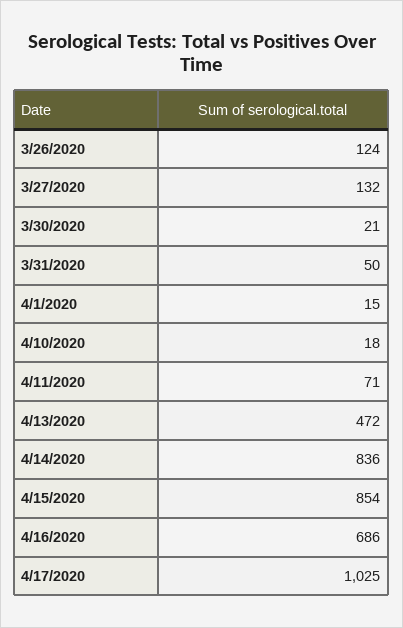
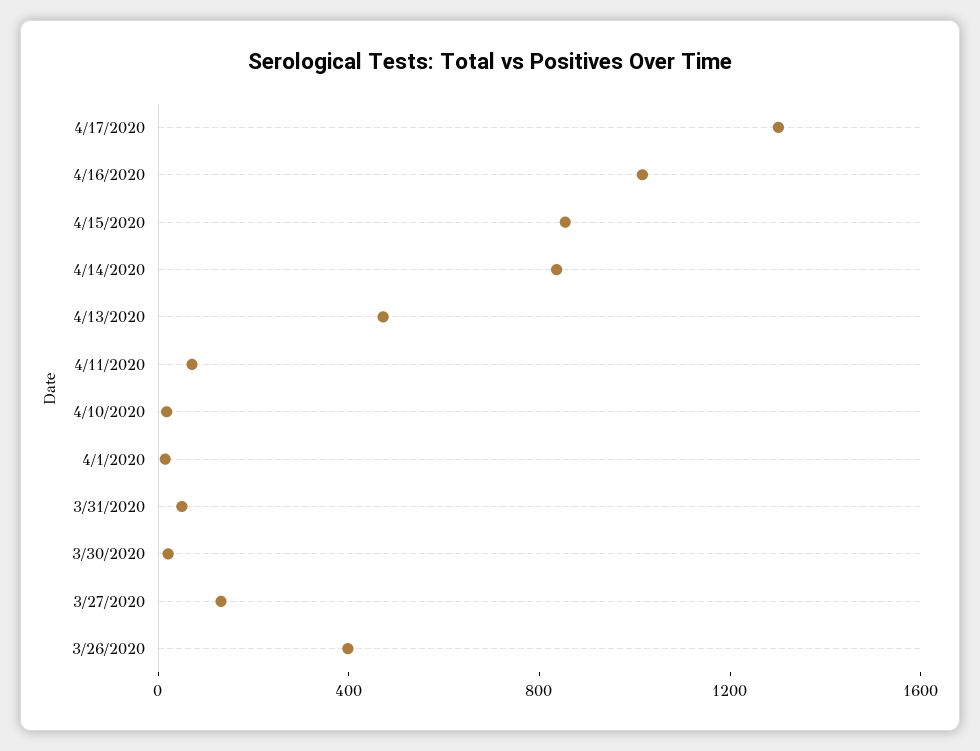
3/26/2020: 124 -> 400
4/16/2020: 686 -> 1000
4/17/2020: 1025 -> 1300

